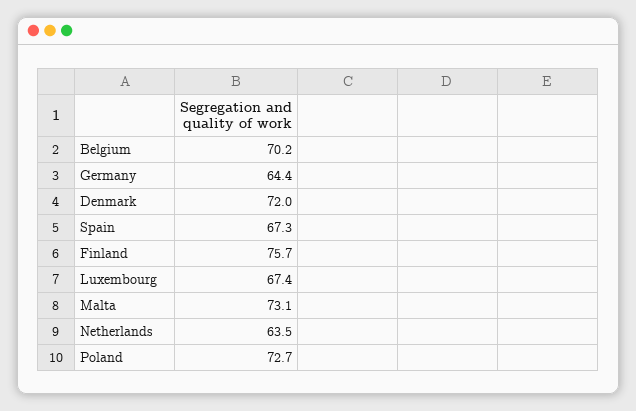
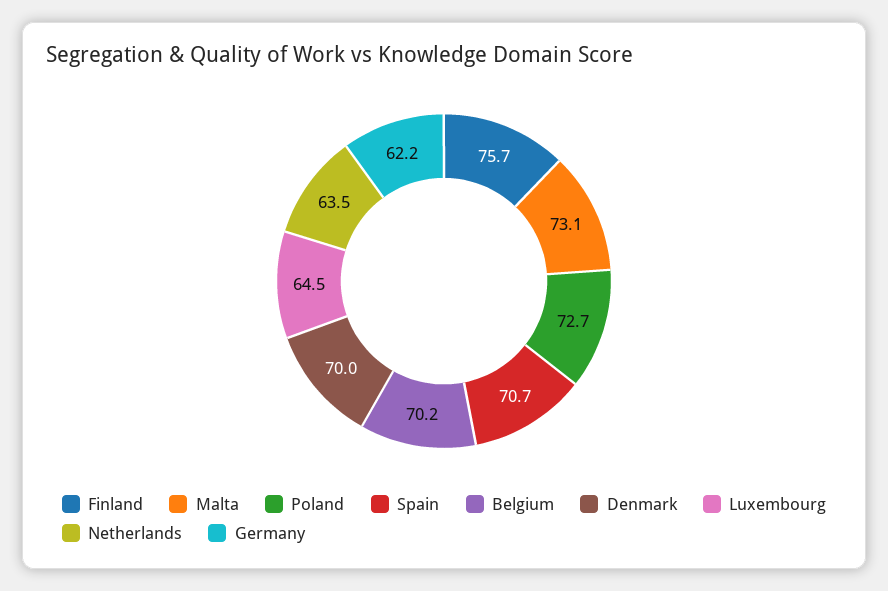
Germany: 64.4 -> 62.2
Denmark: 72 -> 70
Spain: 67.3 -> 70.7
Luxembourg: 67.4 -> 64.5

